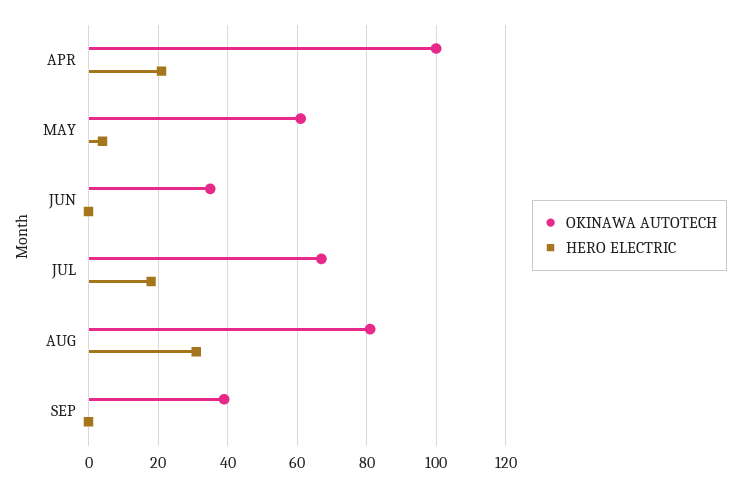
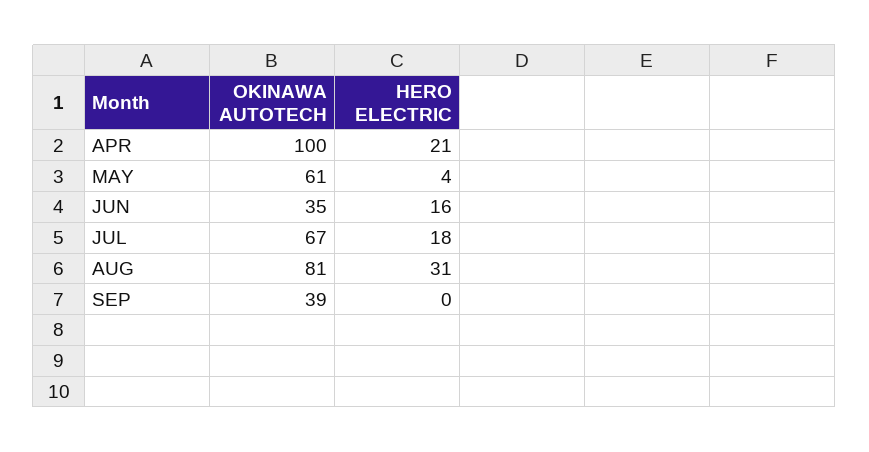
HERO ELECTRIC, JUN: 0 -> 16

